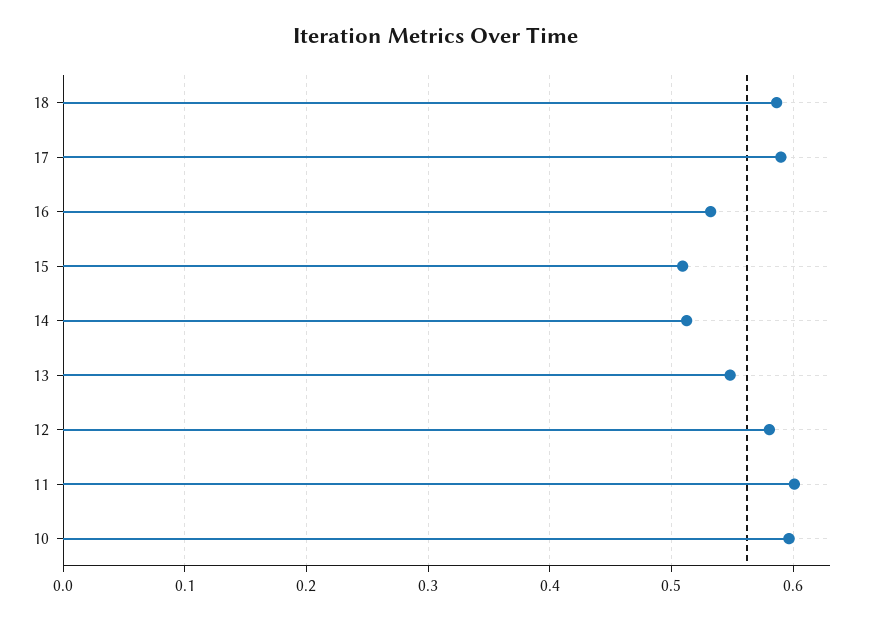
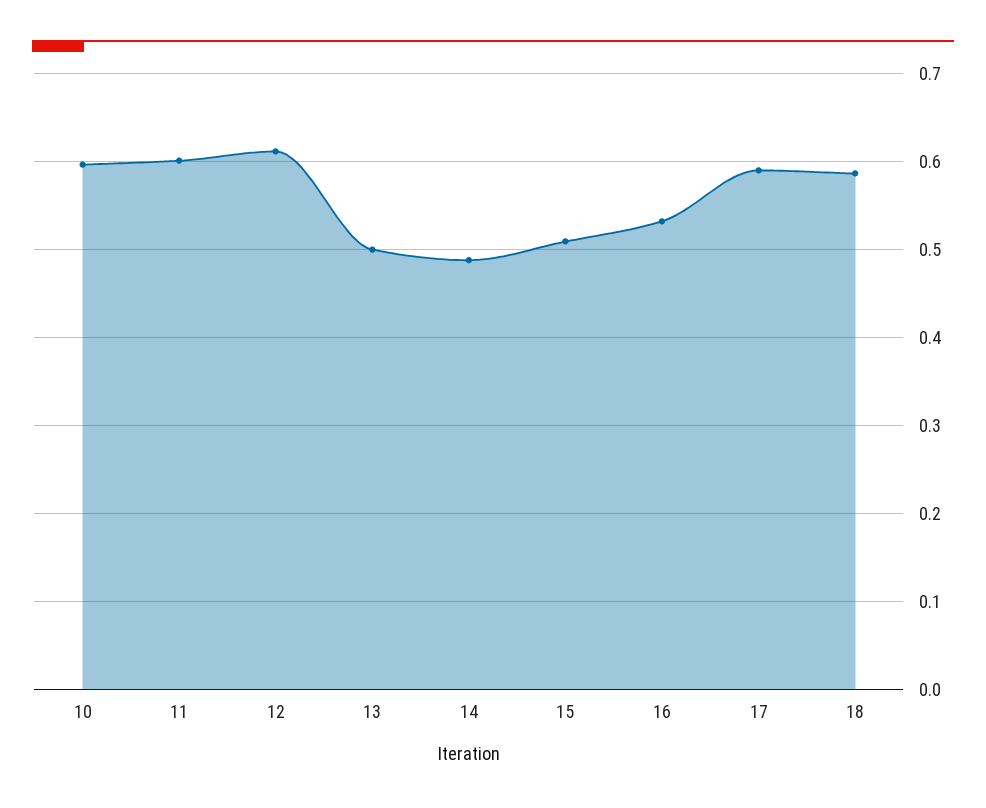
14: 0.51 -> 0.49
13: 0.55 -> 0.5
12: 0.58 -> 0.61

